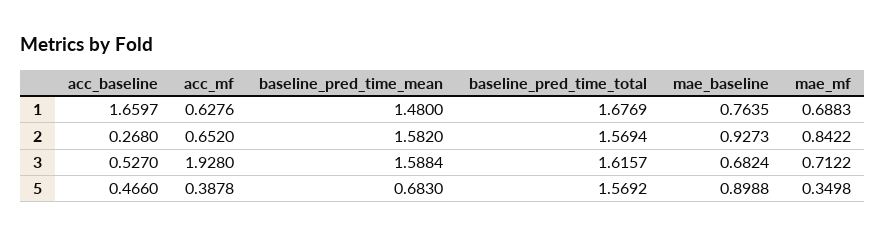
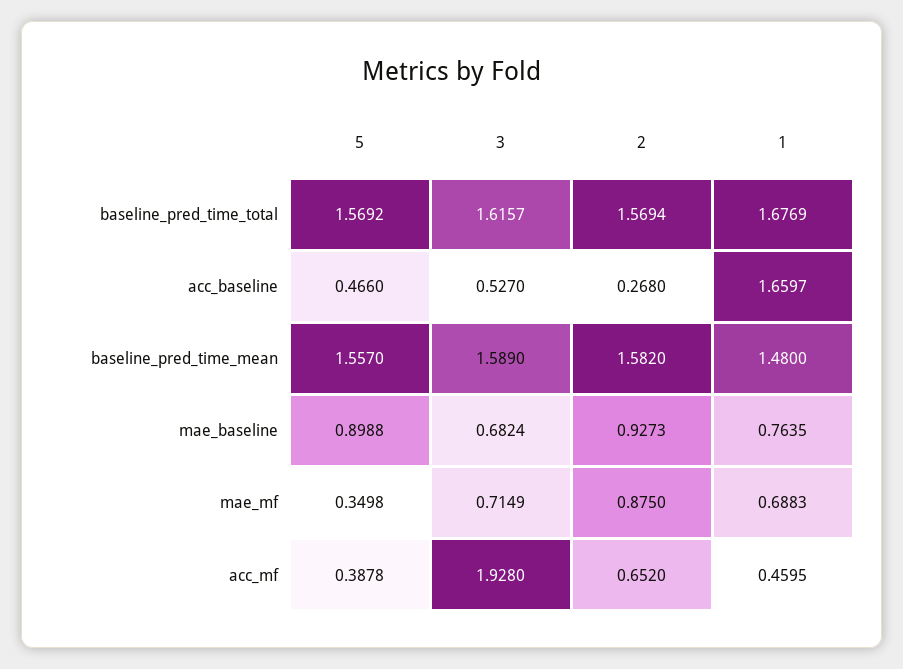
acc_mf, 1: 0.6276 -> 0.4595
mae_mf, 2: 0.8422 -> 0.875
baseline_pred_time_mean, 3: 1.5884 -> 1.589
mae_mf, 3: 0.7122 -> 0.7149
baseline_pred_time_mean, 5: 0.683 -> 1.557

